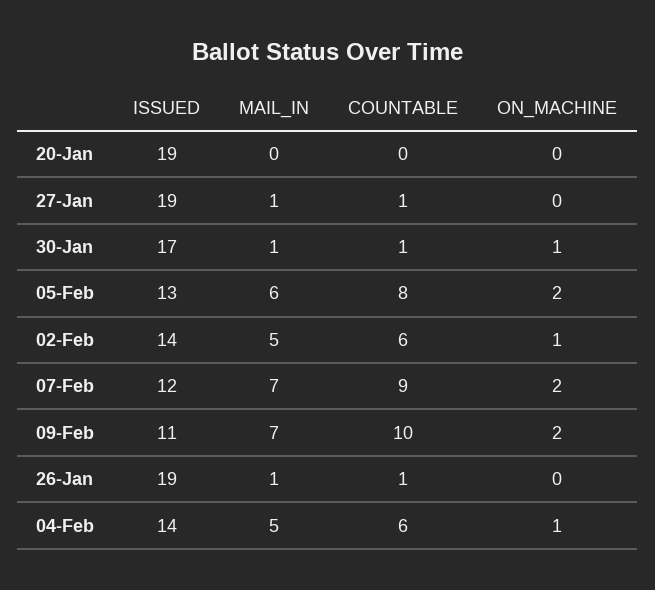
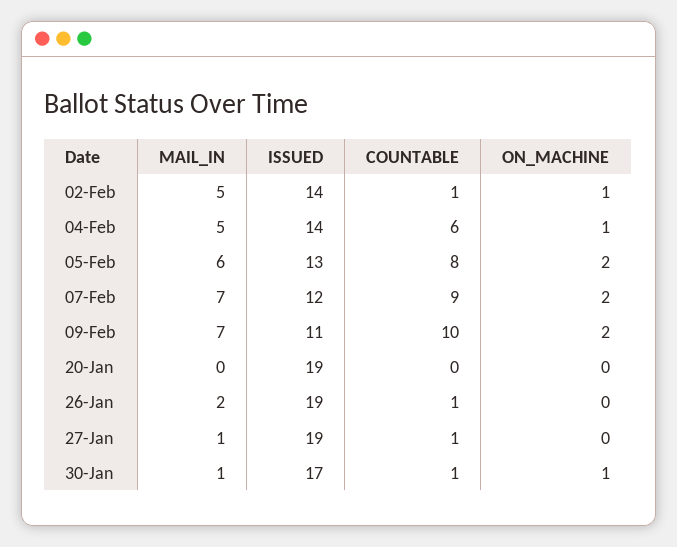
COUNTABLE, 02-Feb: 6 -> 1
MAIL_IN, 26-Jan: 1 -> 2

